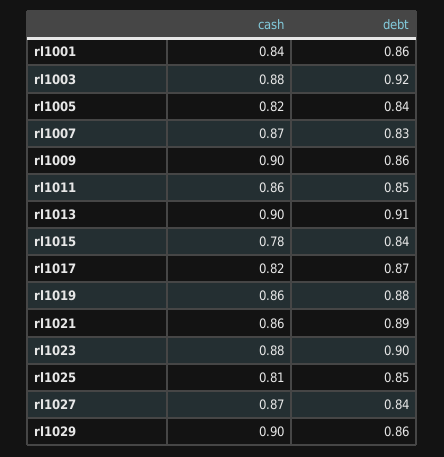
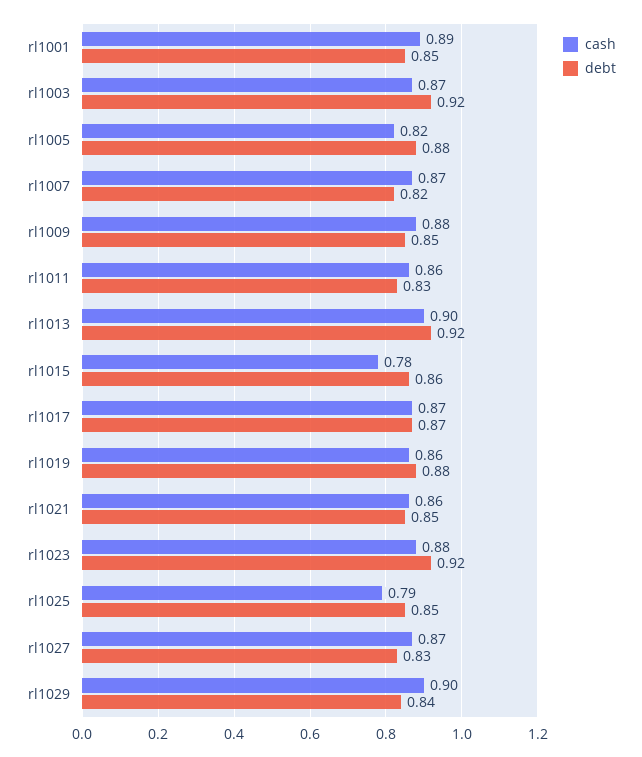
cash, rl1001: 0.84 -> 0.89
debt, rl1001: 0.86 -> 0.85
cash, rl1003: 0.88 -> 0.87
debt, rl1005: 0.84 -> 0.88
debt, rl1007: 0.83 -> 0.82
cash, rl1009: 0.9 -> 0.88
debt, rl1009: 0.86 -> 0.85
debt, rl1011: 0.85 -> 0.83
debt, rl1013: 0.91 -> 0.92
debt, rl1015: 0.84 -> 0.86
cash, rl1017: 0.82 -> 0.87
debt, rl1021: 0.89 -> 0.85
debt, rl1023: 0.9 -> 0.92
cash, rl1025: 0.81 -> 0.79
debt, rl1027: 0.84 -> 0.83
debt, rl1029: 0.86 -> 0.84

